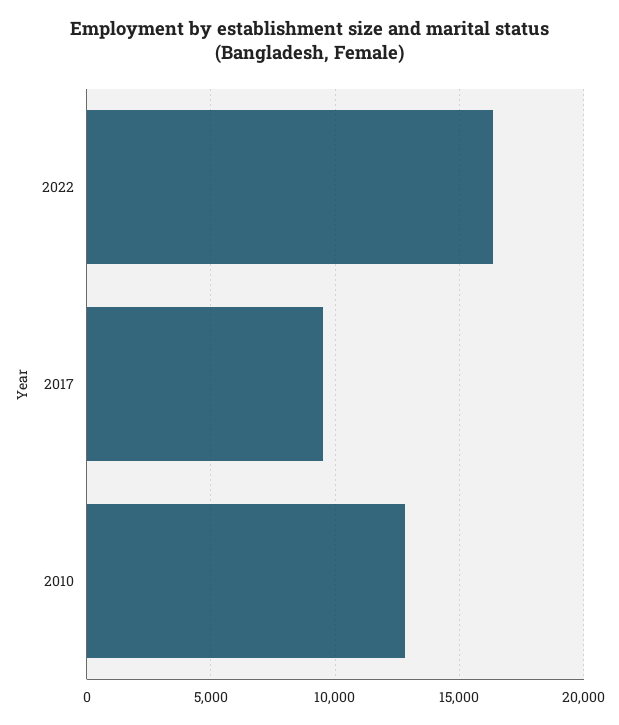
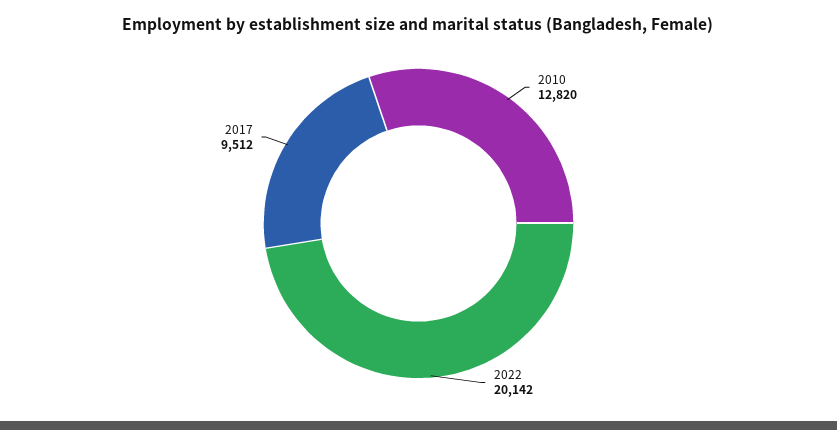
2022: 16500 -> 20142

